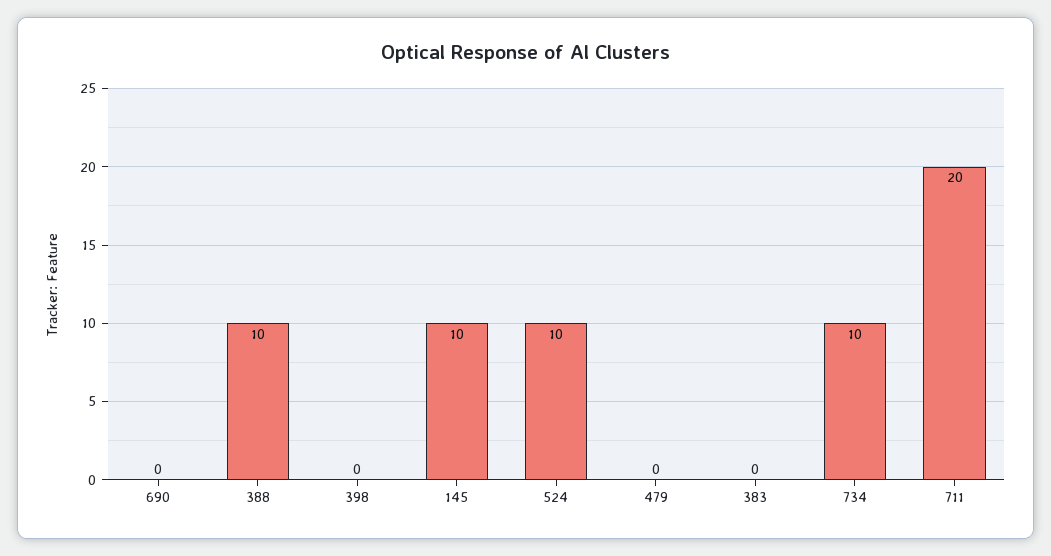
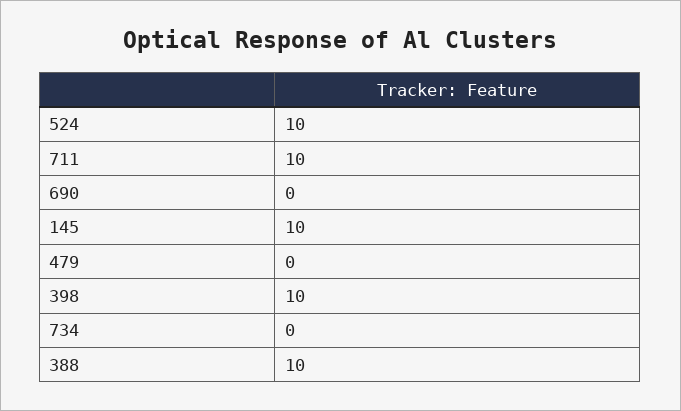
398: 0 -> 10
383: 0 -> none
734: 10 -> 0
711: 20 -> 10

